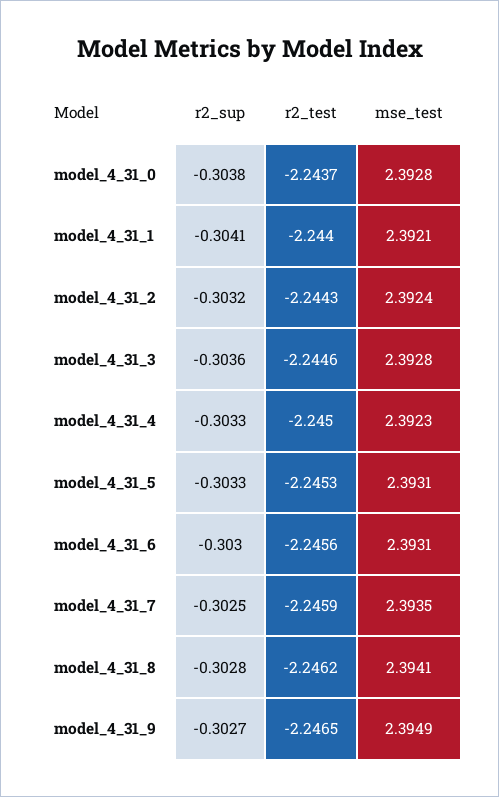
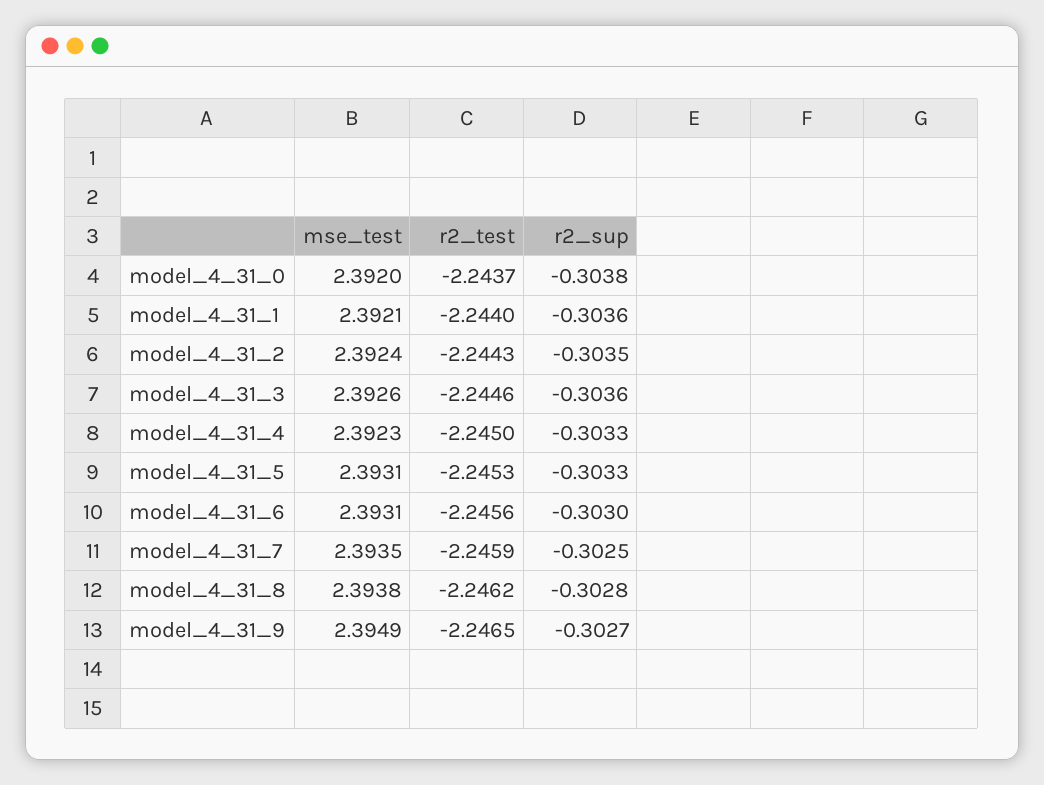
mse_test, model_4_31_0: 2.3928 -> 2.392
r2_sup, model_4_31_1: -0.3041 -> -0.3036
r2_sup, model_4_31_2: -0.3032 -> -0.3035
mse_test, model_4_31_3: 2.3928 -> 2.3926
mse_test, model_4_31_8: 2.3941 -> 2.3938

